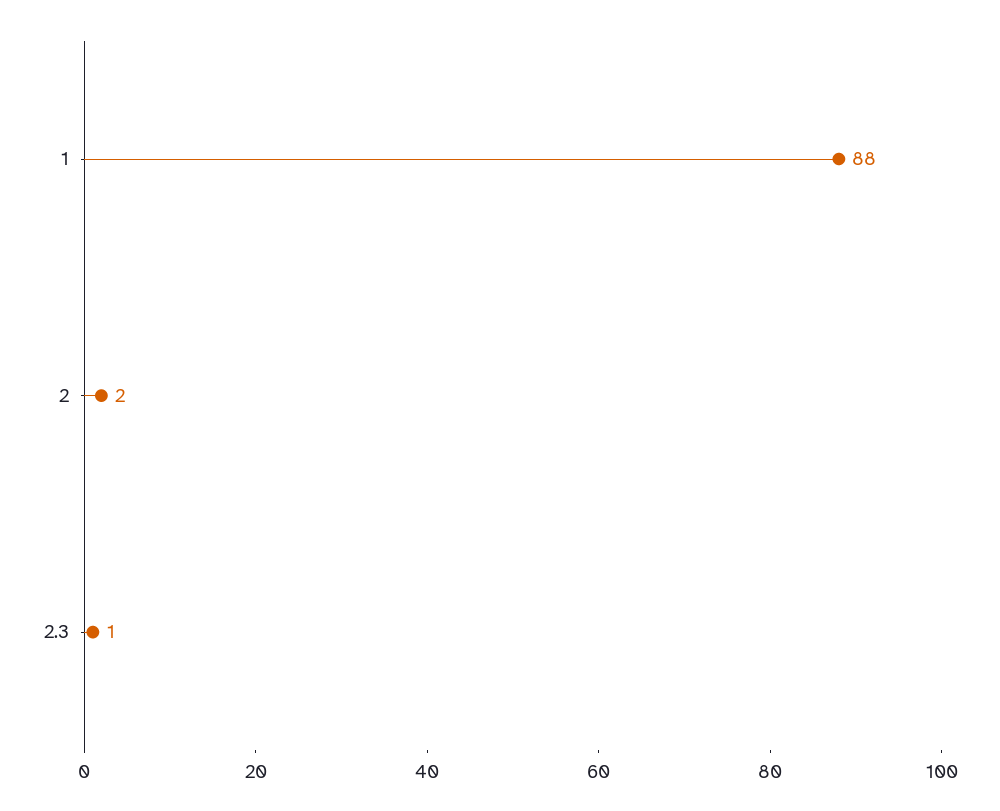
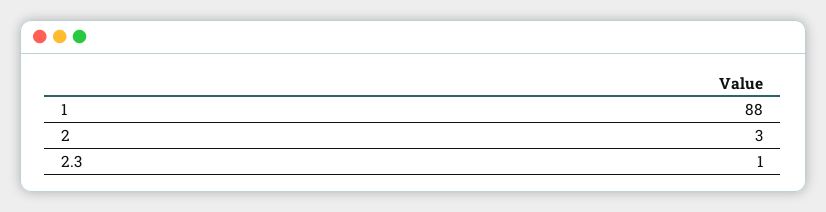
2: 2 -> 3

